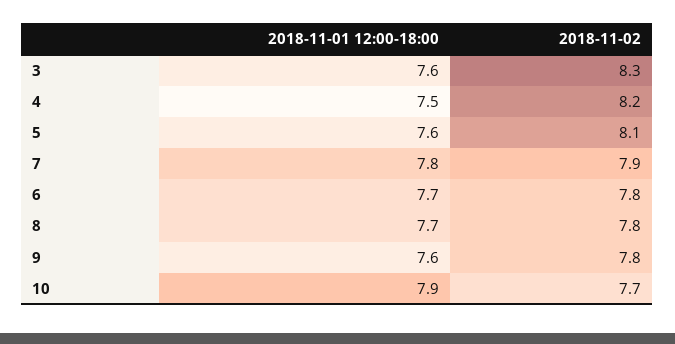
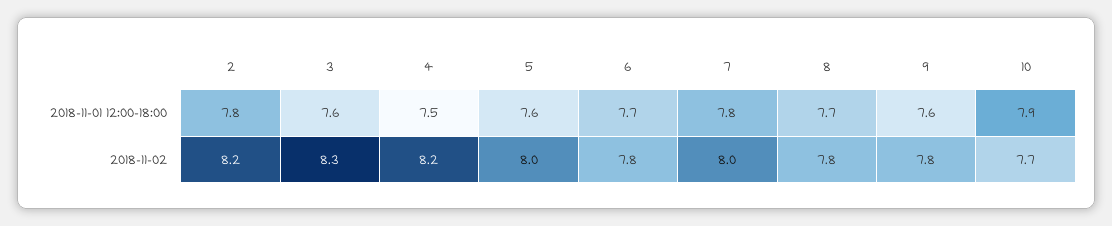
2018-11-02, 5: 8.1 -> 8
2018-11-02, 7: 7.9 -> 8
2018-11-01 12:00-18:00, 2: none -> 7.8
2018-11-02, 2: none -> 8.2

